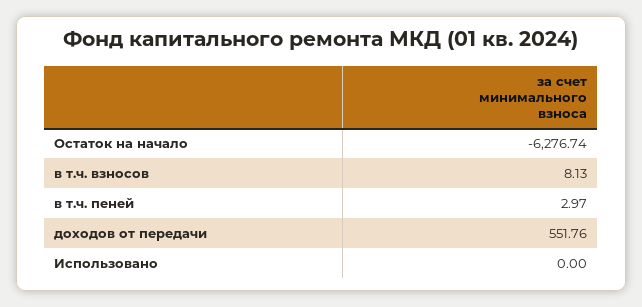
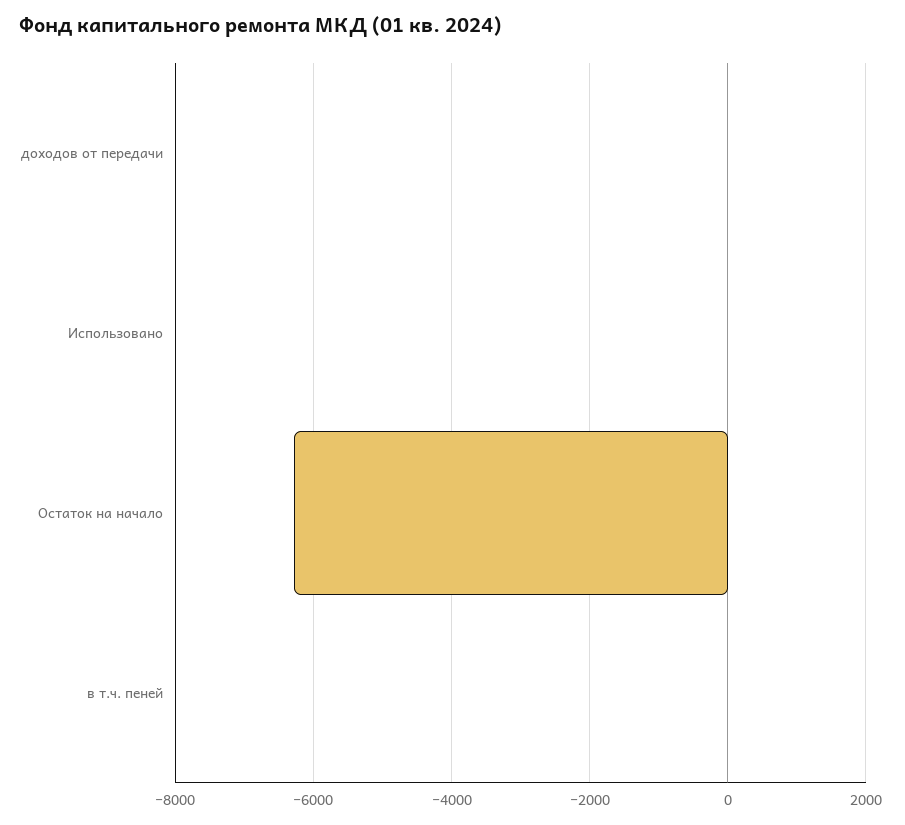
в т.ч. взносов: 8.13 -> none
доходов от передачи: 551.76 -> 0

